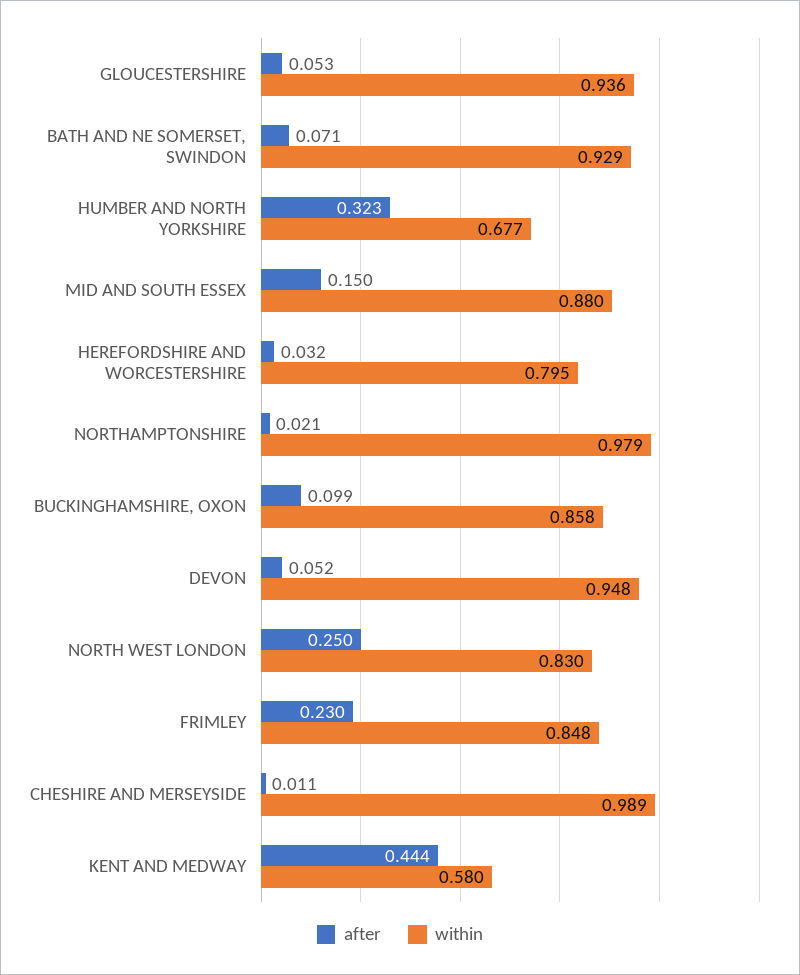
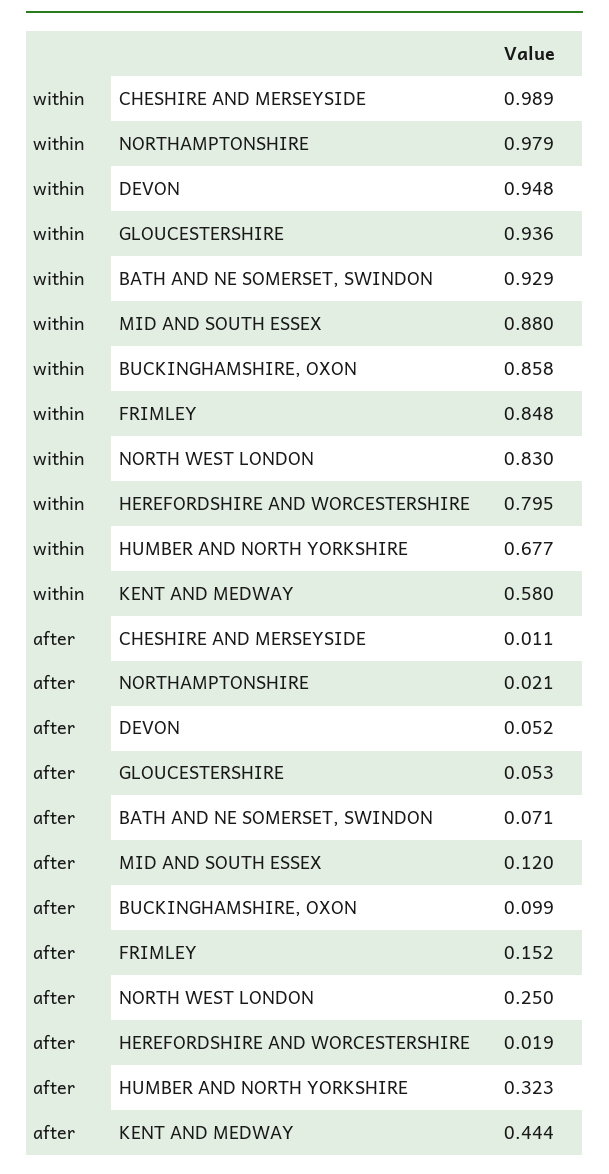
after, MID AND SOUTH ESSEX: 0.15 -> 0.12
after, HEREFORDSHIRE AND WORCESTERSHIRE: 0.032 -> 0.019
after, FRIMLEY: 0.23 -> 0.152

